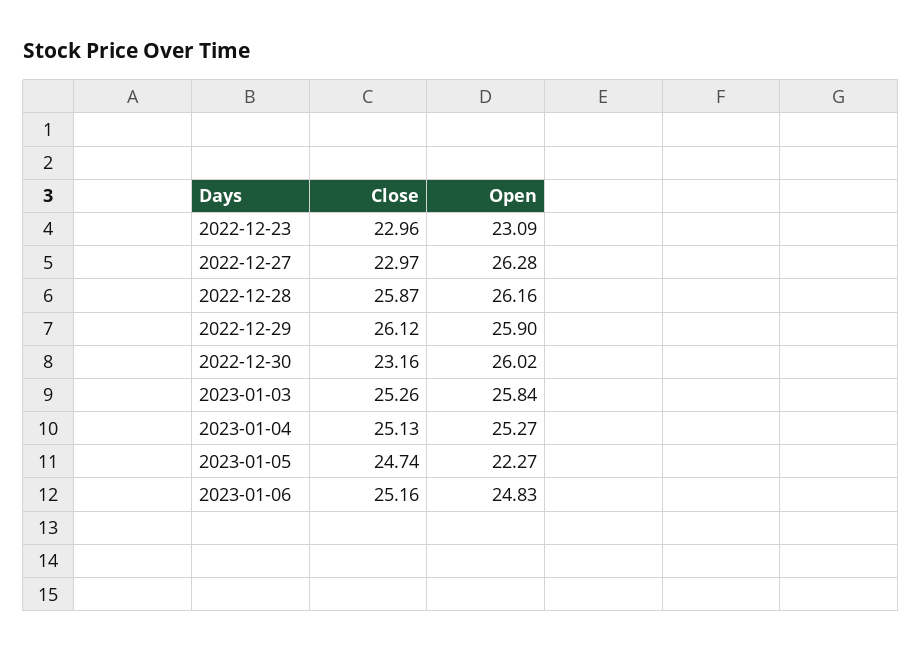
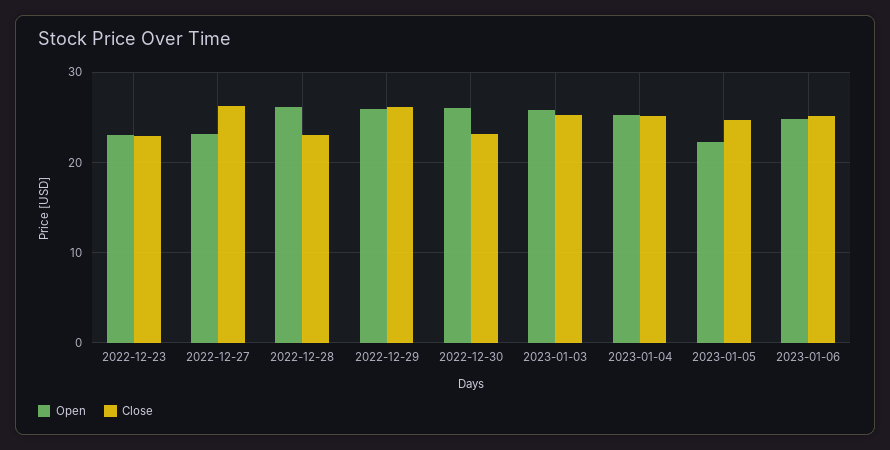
Close, 2022-12-27: 22.97 -> 26
Open, 2022-12-27: 26.28 -> 23
Close, 2022-12-28: 25.87 -> 23

